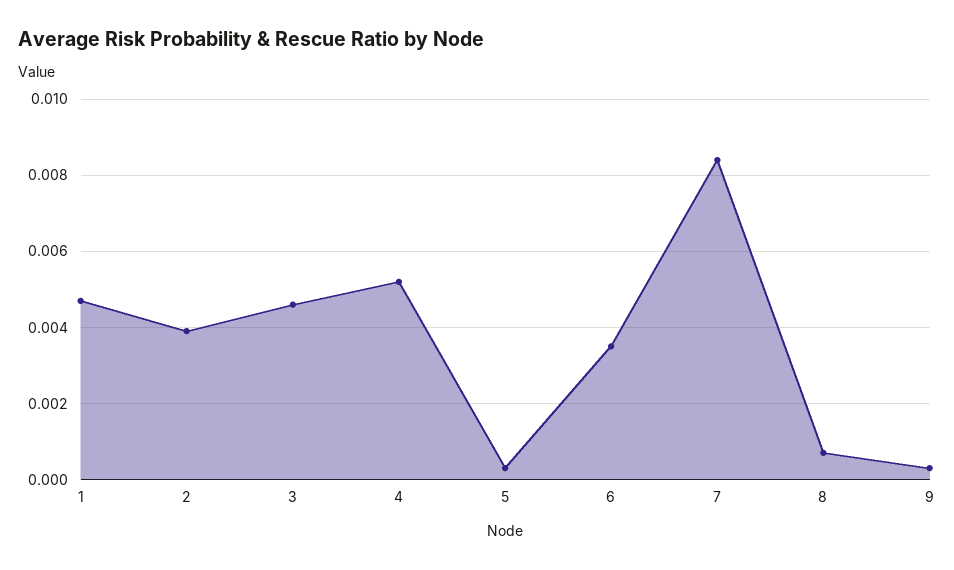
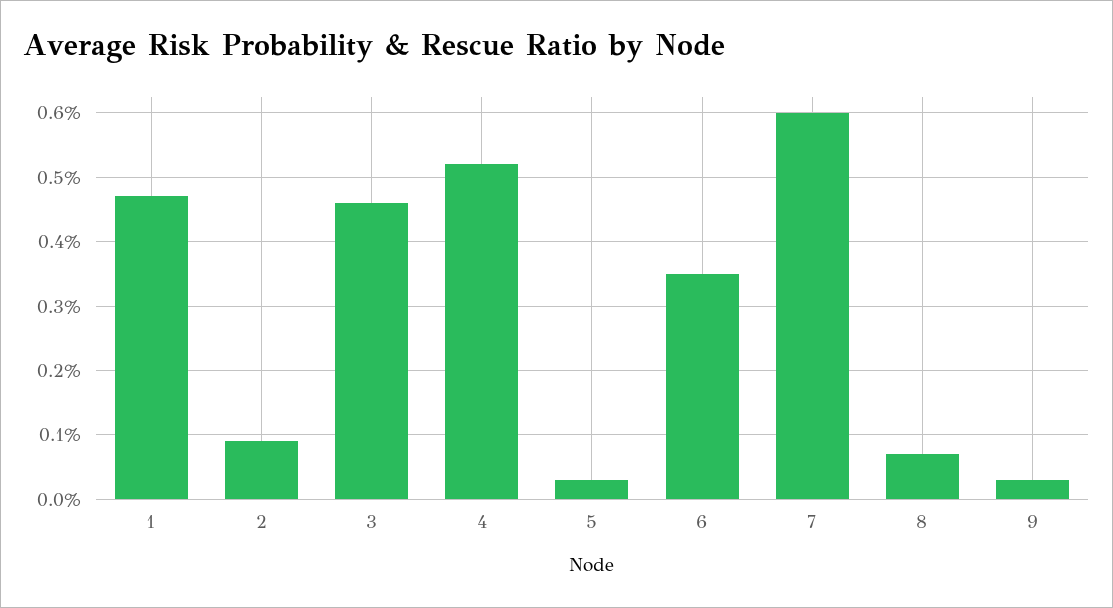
2: 0.004 -> 0.0009
7: 0.0085 -> 0.006

